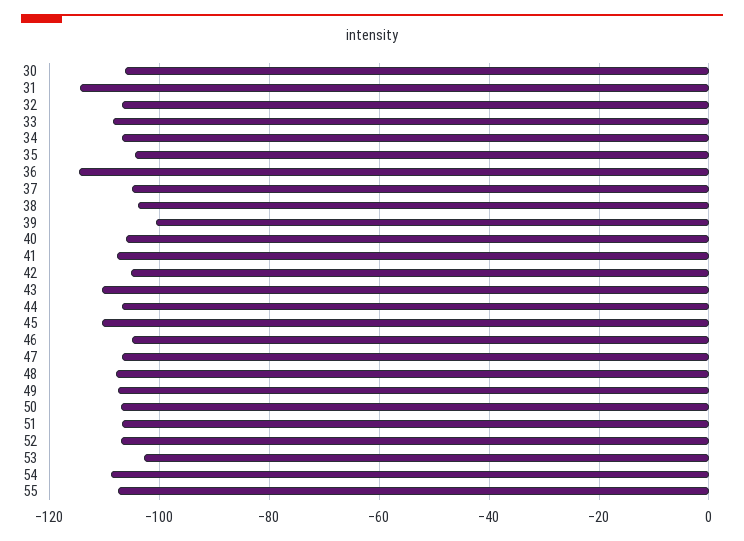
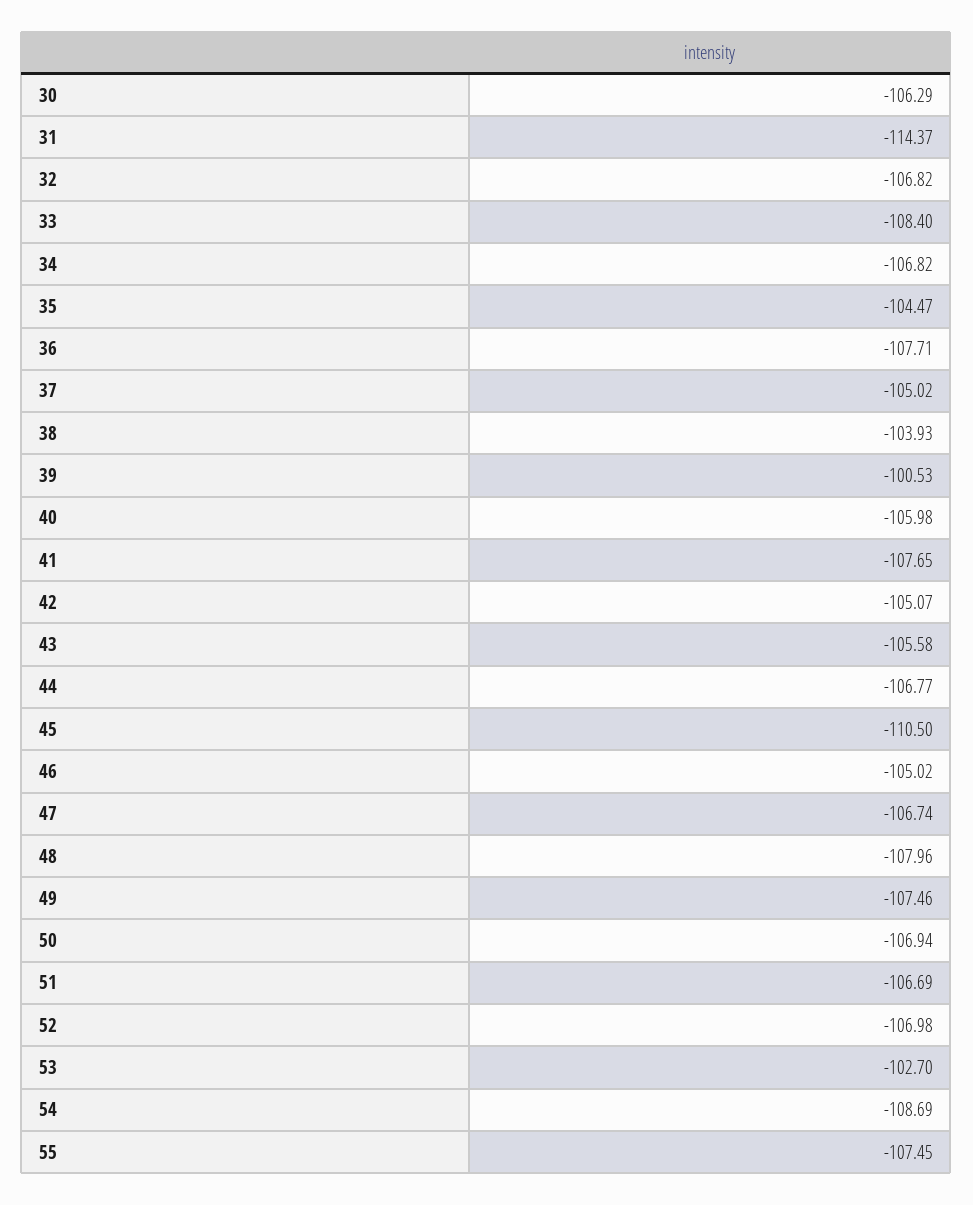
36: -114 -> -107.71
43: -110 -> -105.58

